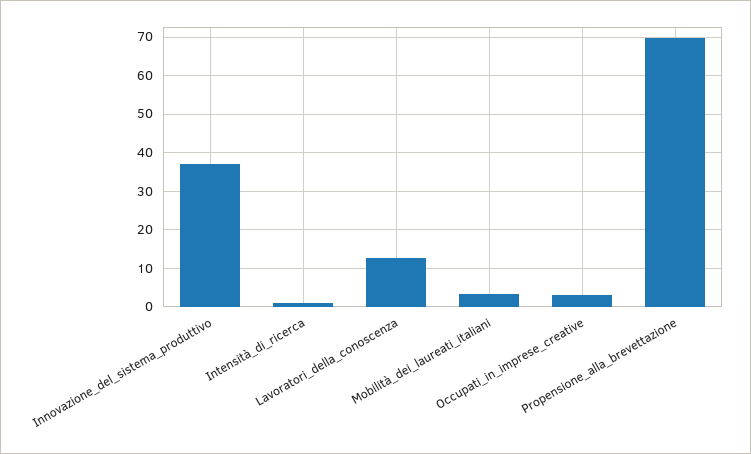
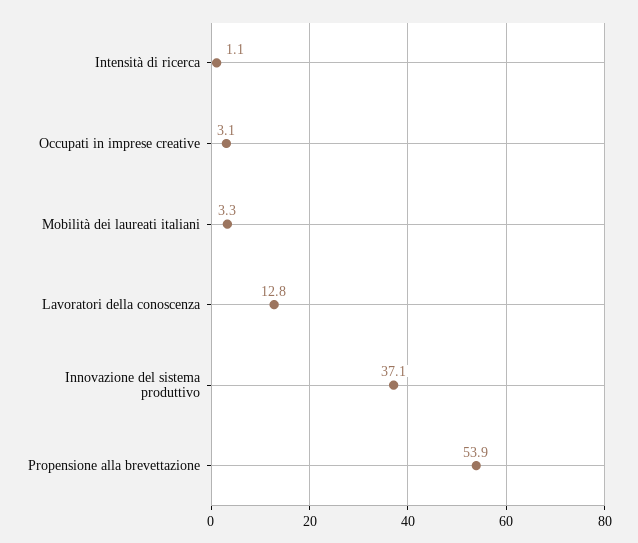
Propensione_alla_brevettazione: 70 -> 53.9

